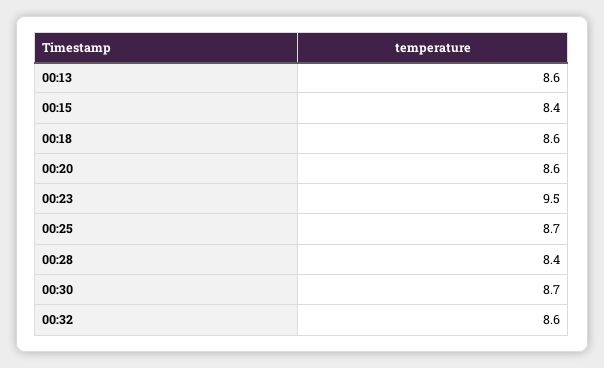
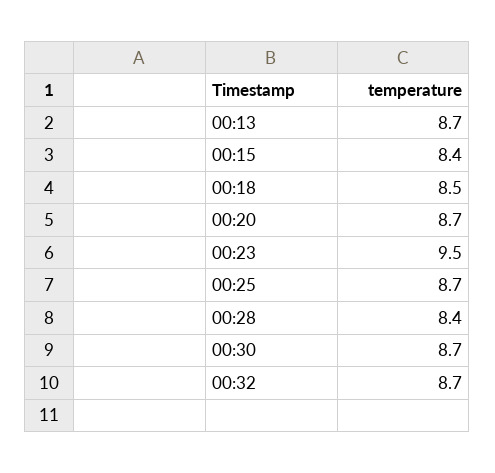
00:13: 8.6 -> 8.7
00:18: 8.6 -> 8.5
00:20: 8.6 -> 8.7
00:32: 8.6 -> 8.7

